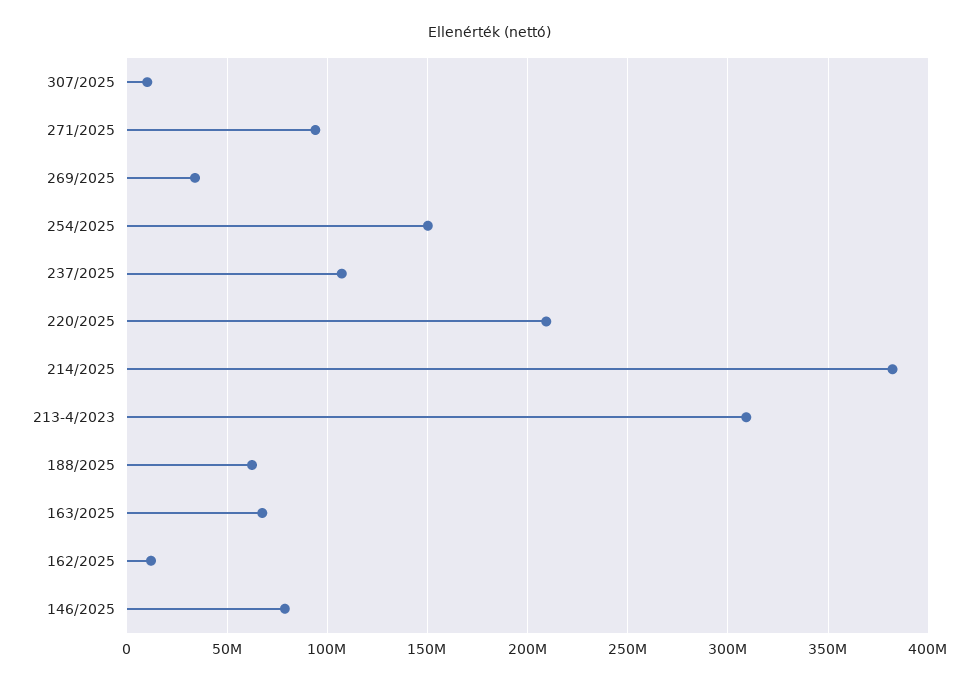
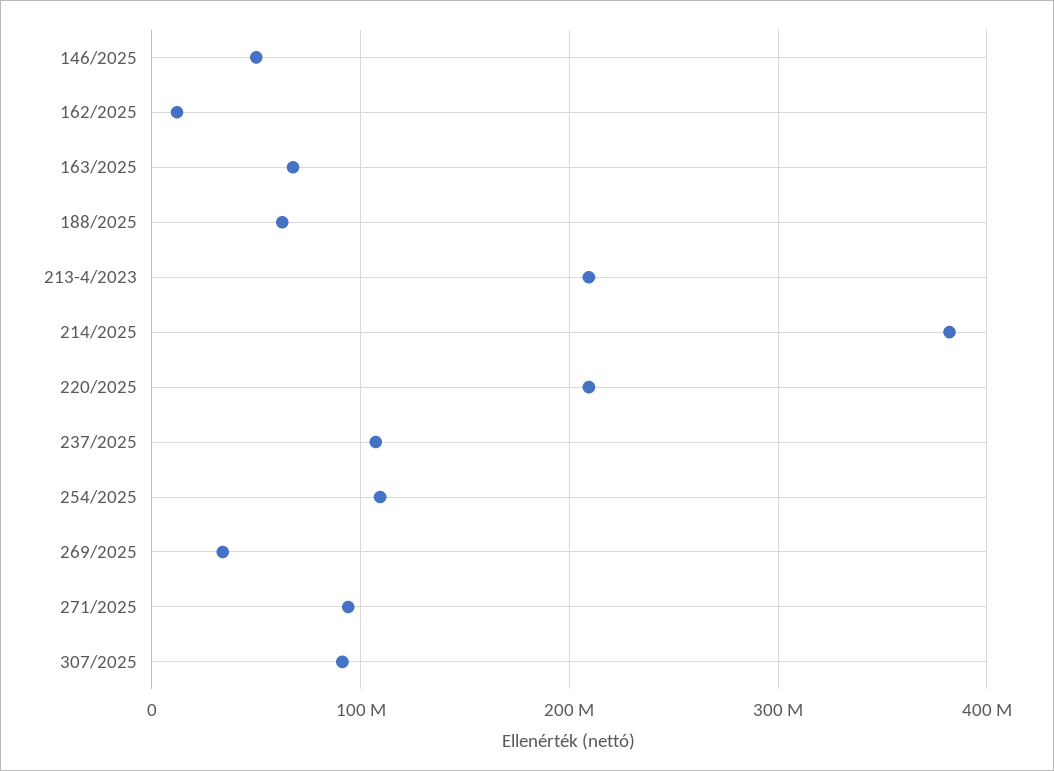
307/2025: 10000000 -> 90000000
254/2025: 150000000 -> 110000000
213-4/2023: 310000000 -> 210000000
146/2025: 80000000 -> 50000000

